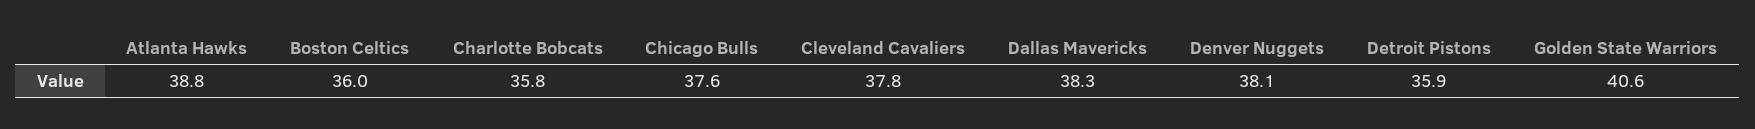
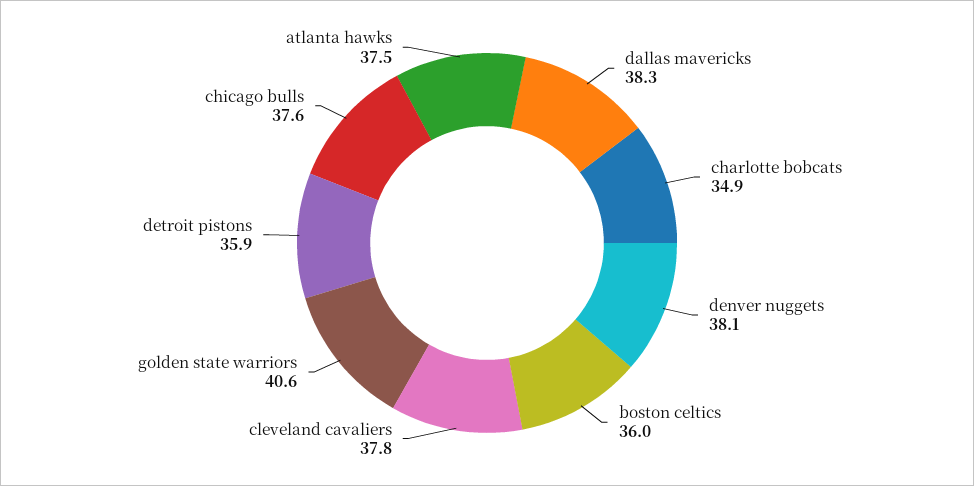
Atlanta Hawks: 38.8 -> 37.5
Charlotte Bobcats: 35.8 -> 34.9

